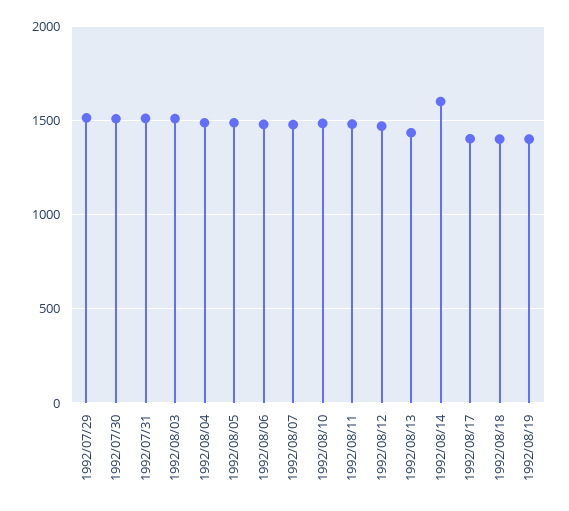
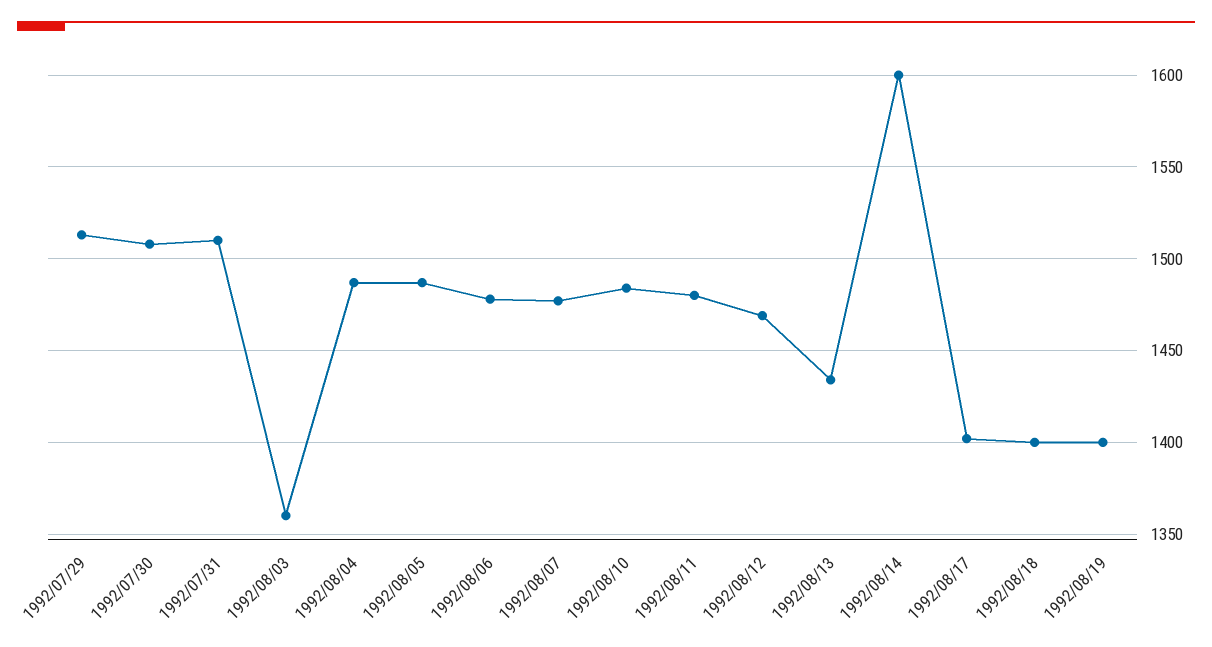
1992/08/03: 1500 -> 1360

